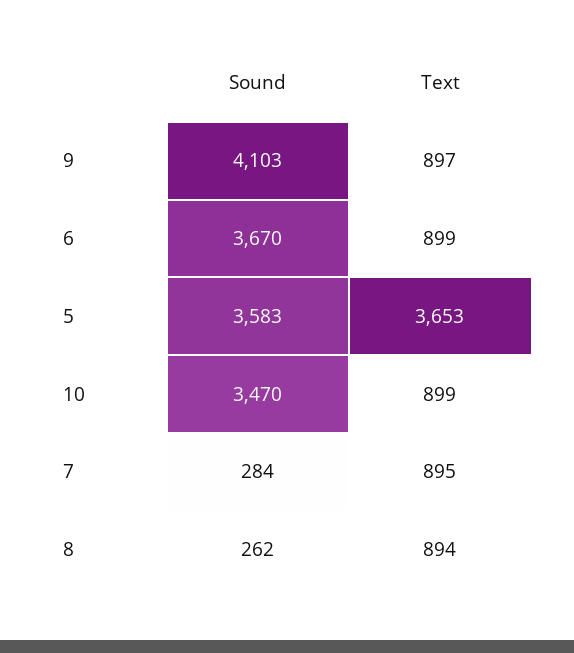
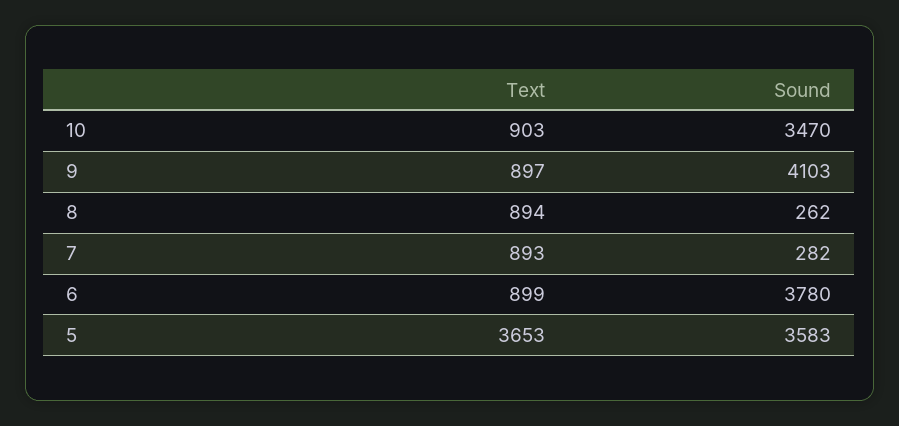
Sound, 6: 3670 -> 3780
Text, 10: 899 -> 903
Sound, 7: 284 -> 282
Text, 7: 895 -> 893

